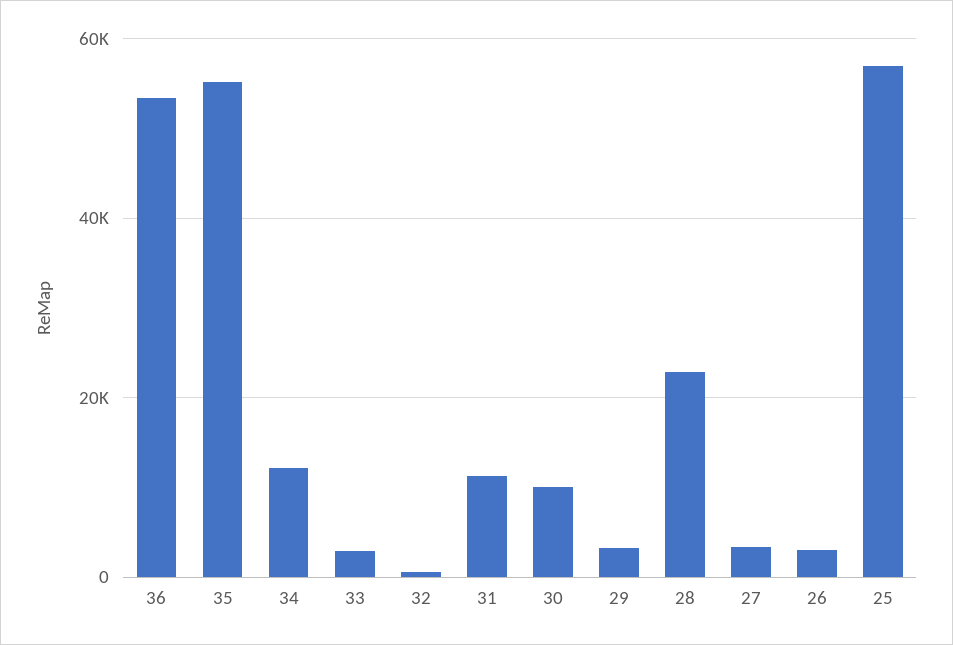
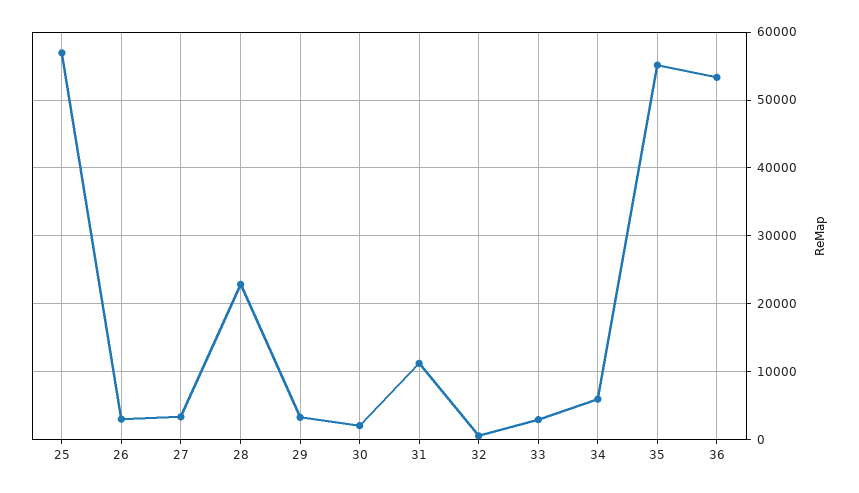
34: 12000 -> 6000
30: 10000 -> 2000

